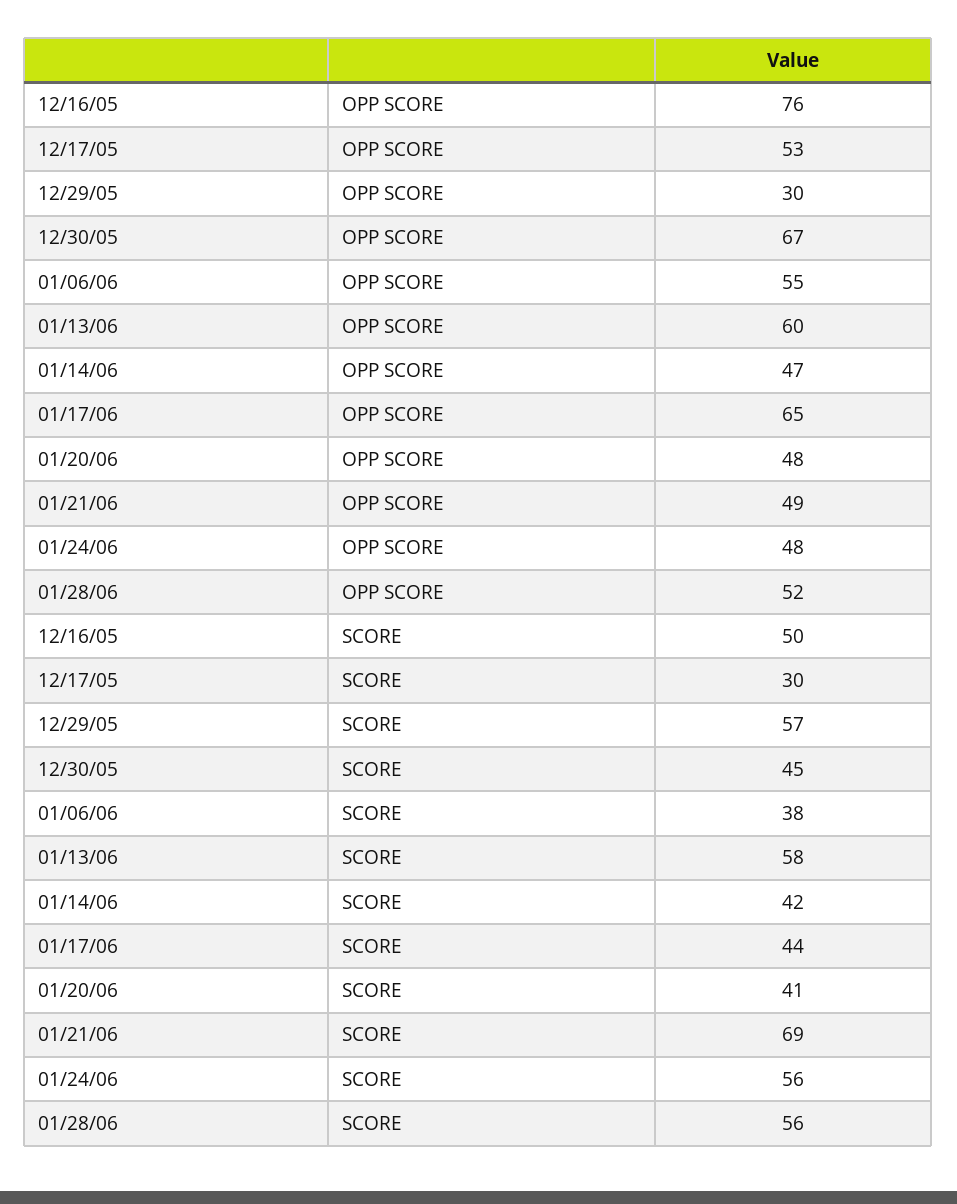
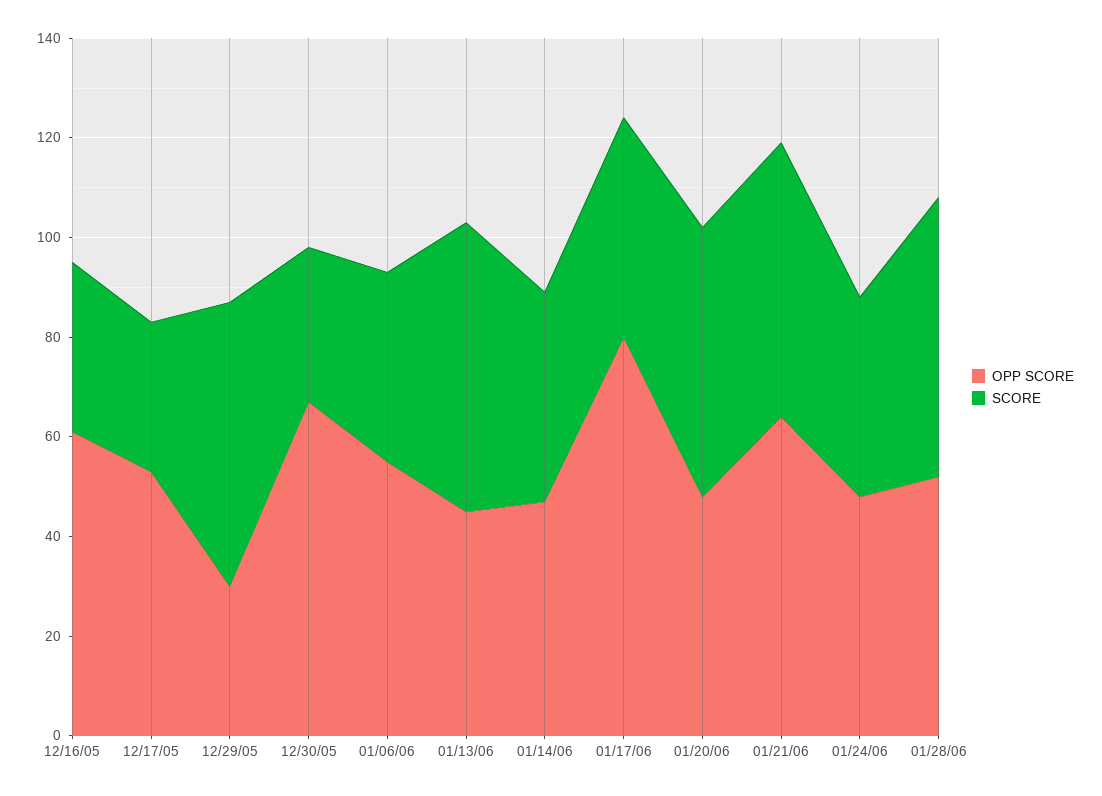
OPP SCORE, 12/16/05: 76 -> 60
OPP SCORE, 01/13/06: 60 -> 45
OPP SCORE, 01/17/06: 65 -> 80
OPP SCORE, 01/21/06: 49 -> 65
SCORE, 12/16/05: 50 -> 35
SCORE, 12/30/05: 45 -> 30
SCORE, 01/20/06: 41 -> 55
SCORE, 01/21/06: 69 -> 55
SCORE, 01/24/06: 56 -> 40

